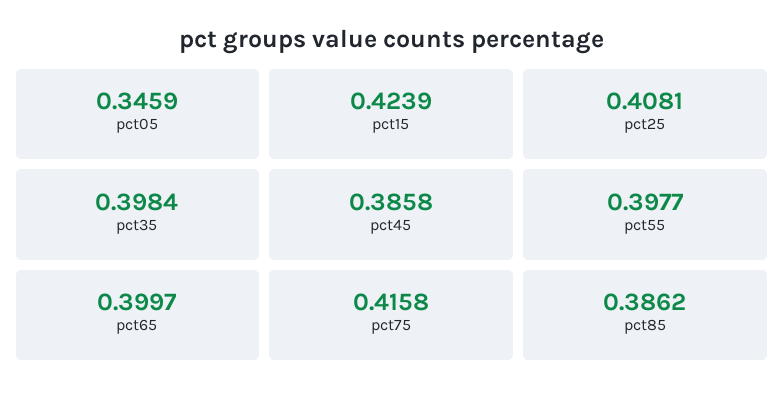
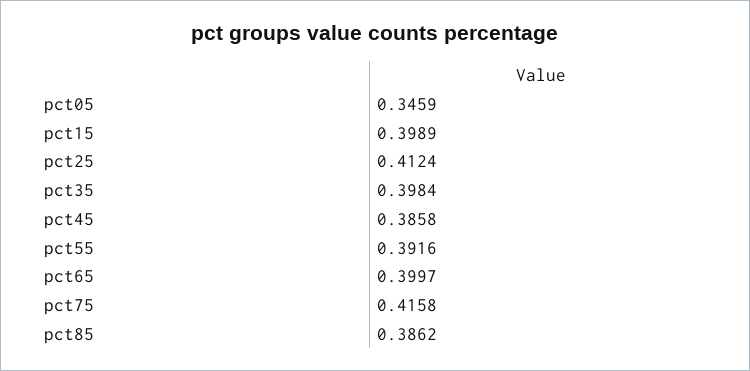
pct15: 0.4239 -> 0.3989
pct25: 0.4081 -> 0.4124
pct55: 0.3977 -> 0.3916

